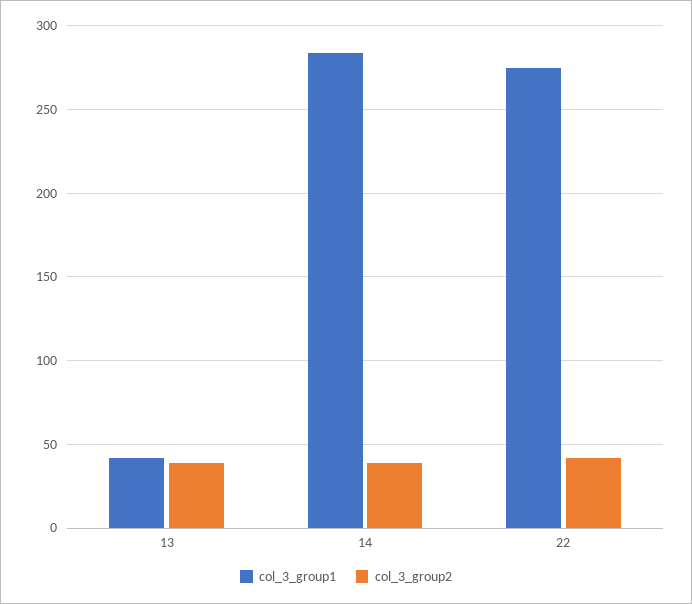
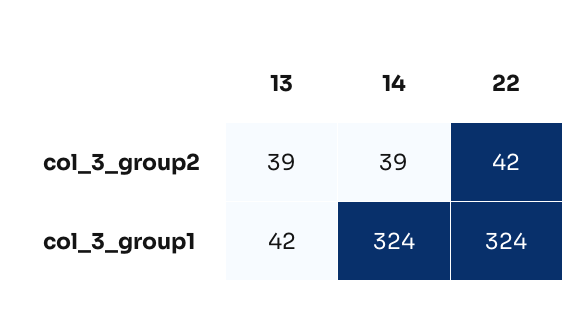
col_3_group1, 14: 285 -> 324
col_3_group1, 22: 275 -> 324

